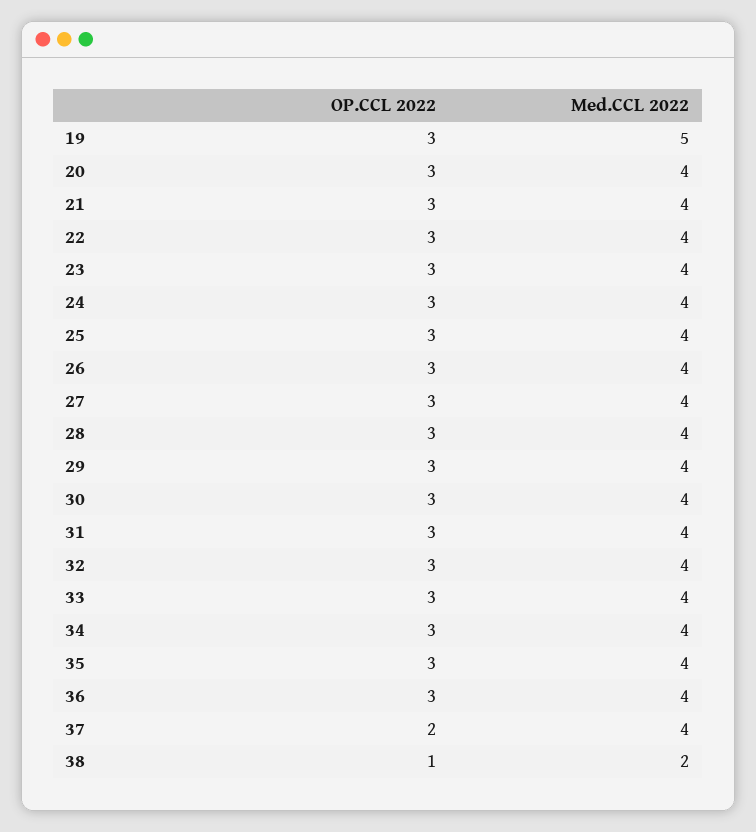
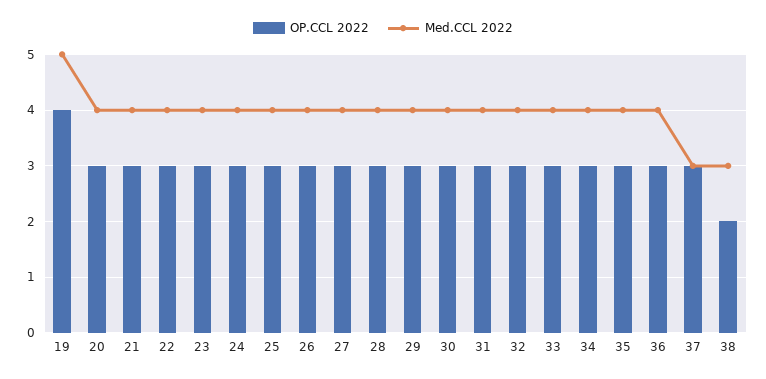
OP.CCL 2022, 19: 3 -> 4
OP.CCL 2022, 37: 2 -> 3
Med.CCL 2022, 37: 4 -> 3
OP.CCL 2022, 38: 1 -> 2
Med.CCL 2022, 38: 2 -> 3

